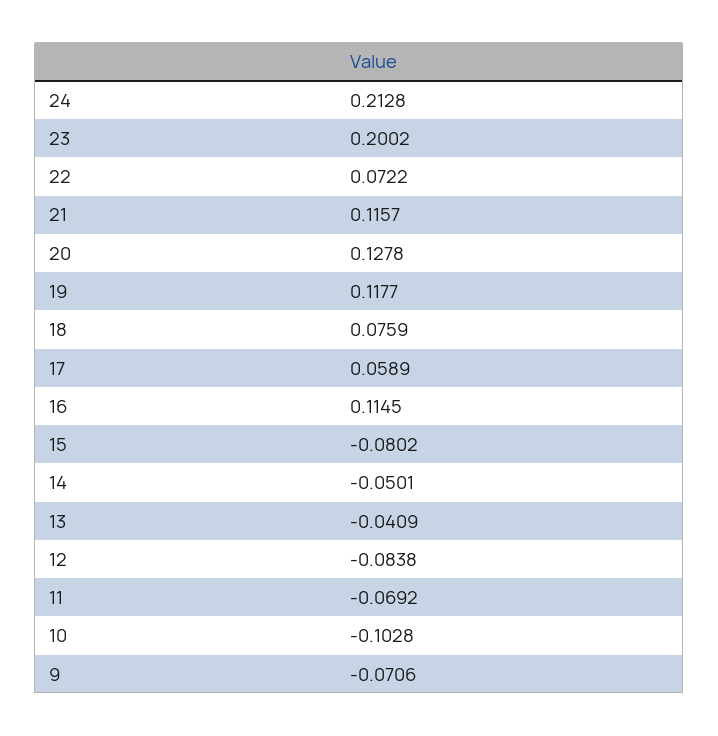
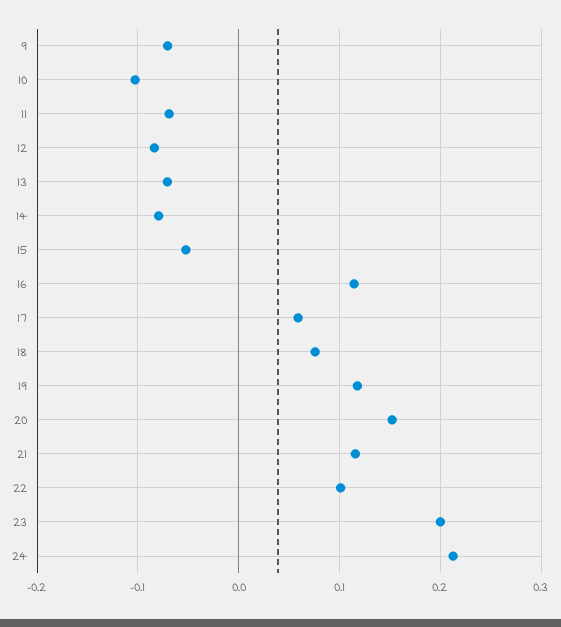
22: 0.0722 -> 0.1
20: 0.1278 -> 0.15
15: -0.0802 -> -0.05
14: -0.0501 -> -0.08
13: -0.0409 -> -0.07

